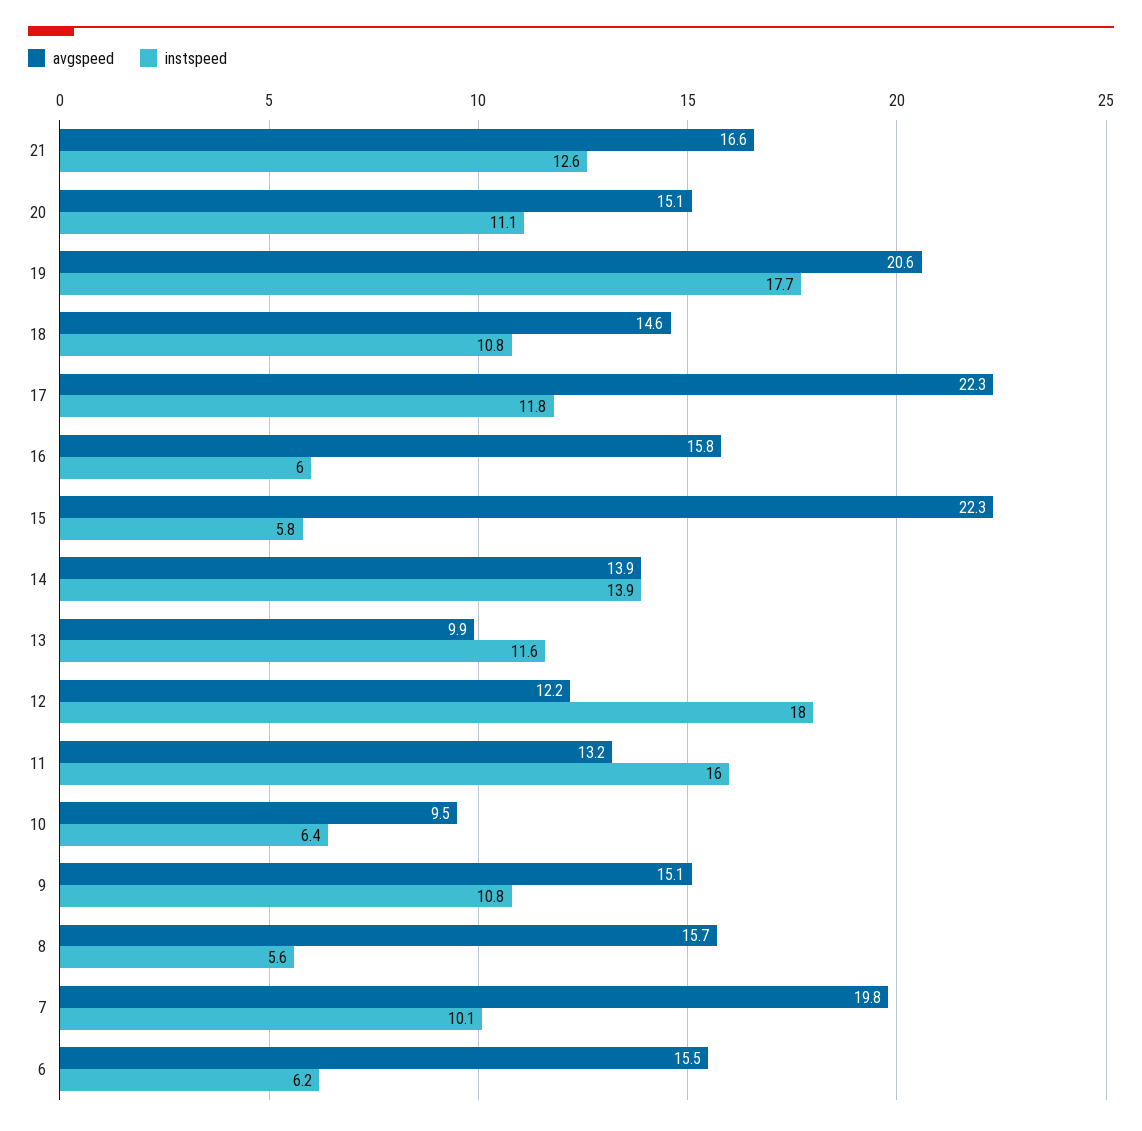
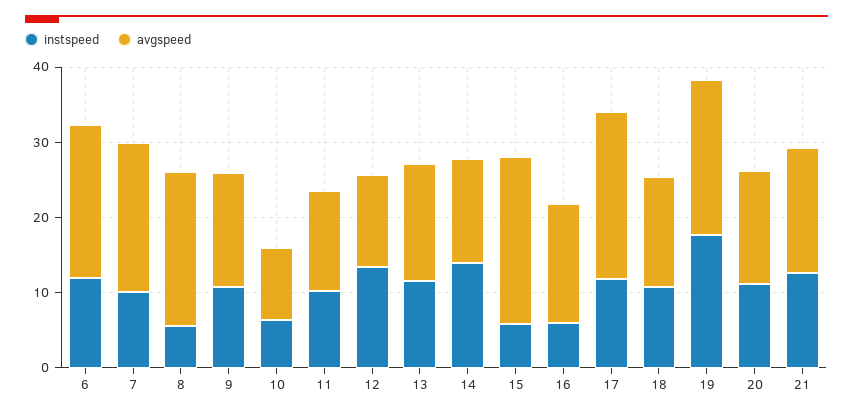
avgspeed, 13: 9.9 -> 16
instspeed, 12: 18 -> 14
instspeed, 11: 16 -> 10
avgspeed, 8: 15.7 -> 20
avgspeed, 6: 15.5 -> 20
instspeed, 6: 6.2 -> 12

